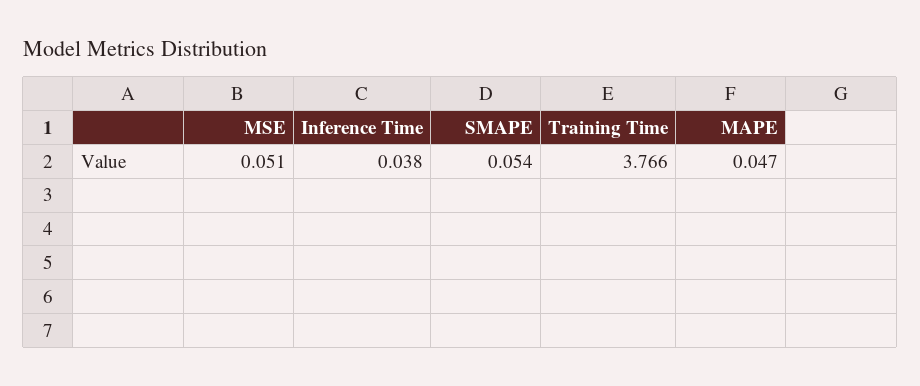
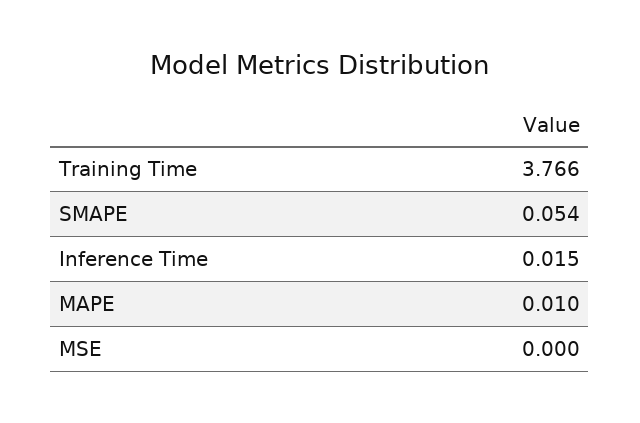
MSE: 0.051 -> 0
Inference Time: 0.038 -> 0.015
MAPE: 0.047 -> 0.01

